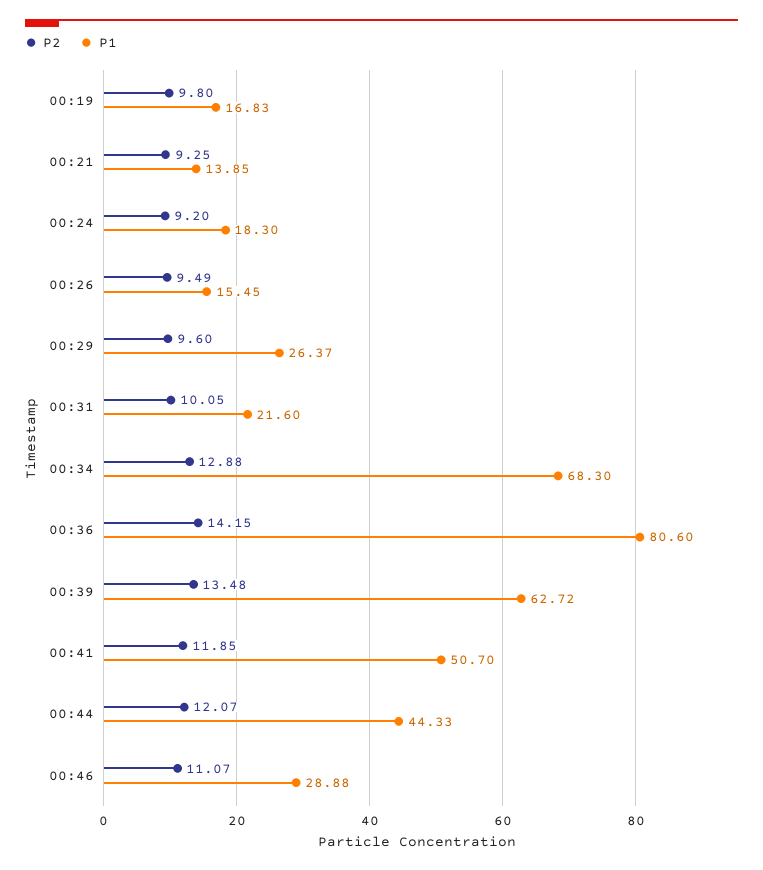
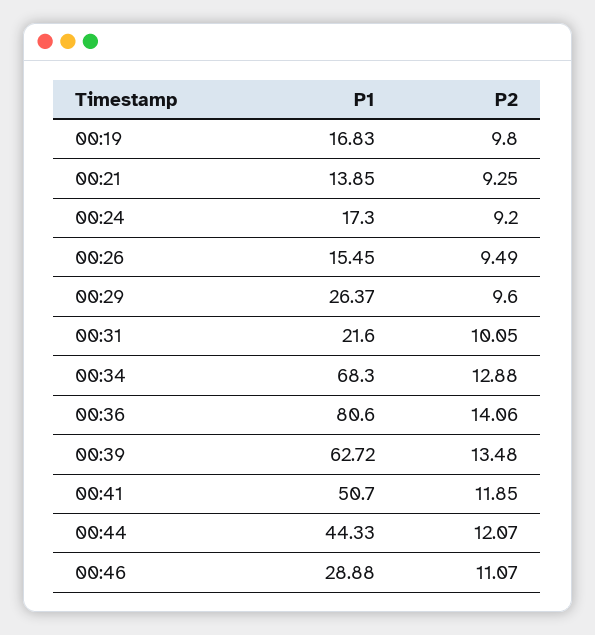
P1, 00:24: 18.3 -> 17.3
P2, 00:36: 14.15 -> 14.06

